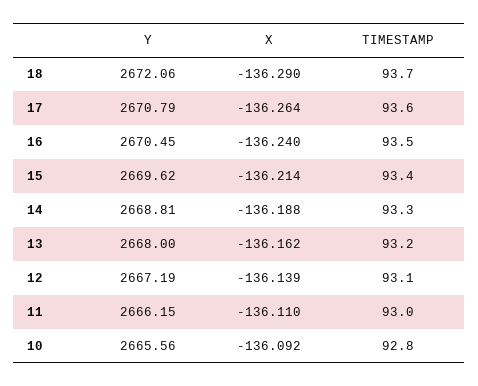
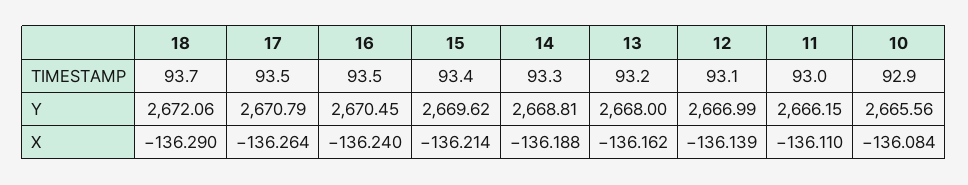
TIMESTAMP, 17: 93.6 -> 93.5
Y, 12: 2667.19 -> 2666.99
X, 10: -136.092 -> -136.084
TIMESTAMP, 10: 92.8 -> 92.9

